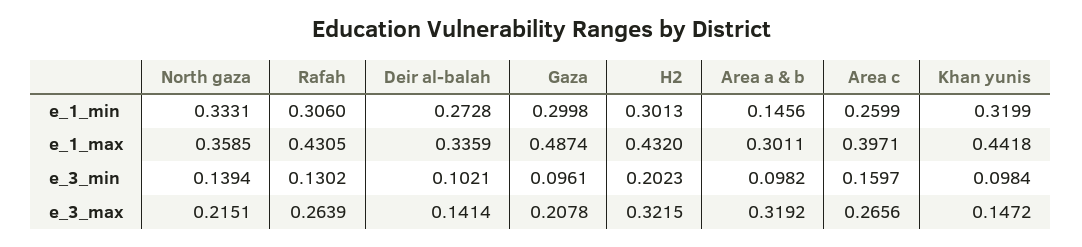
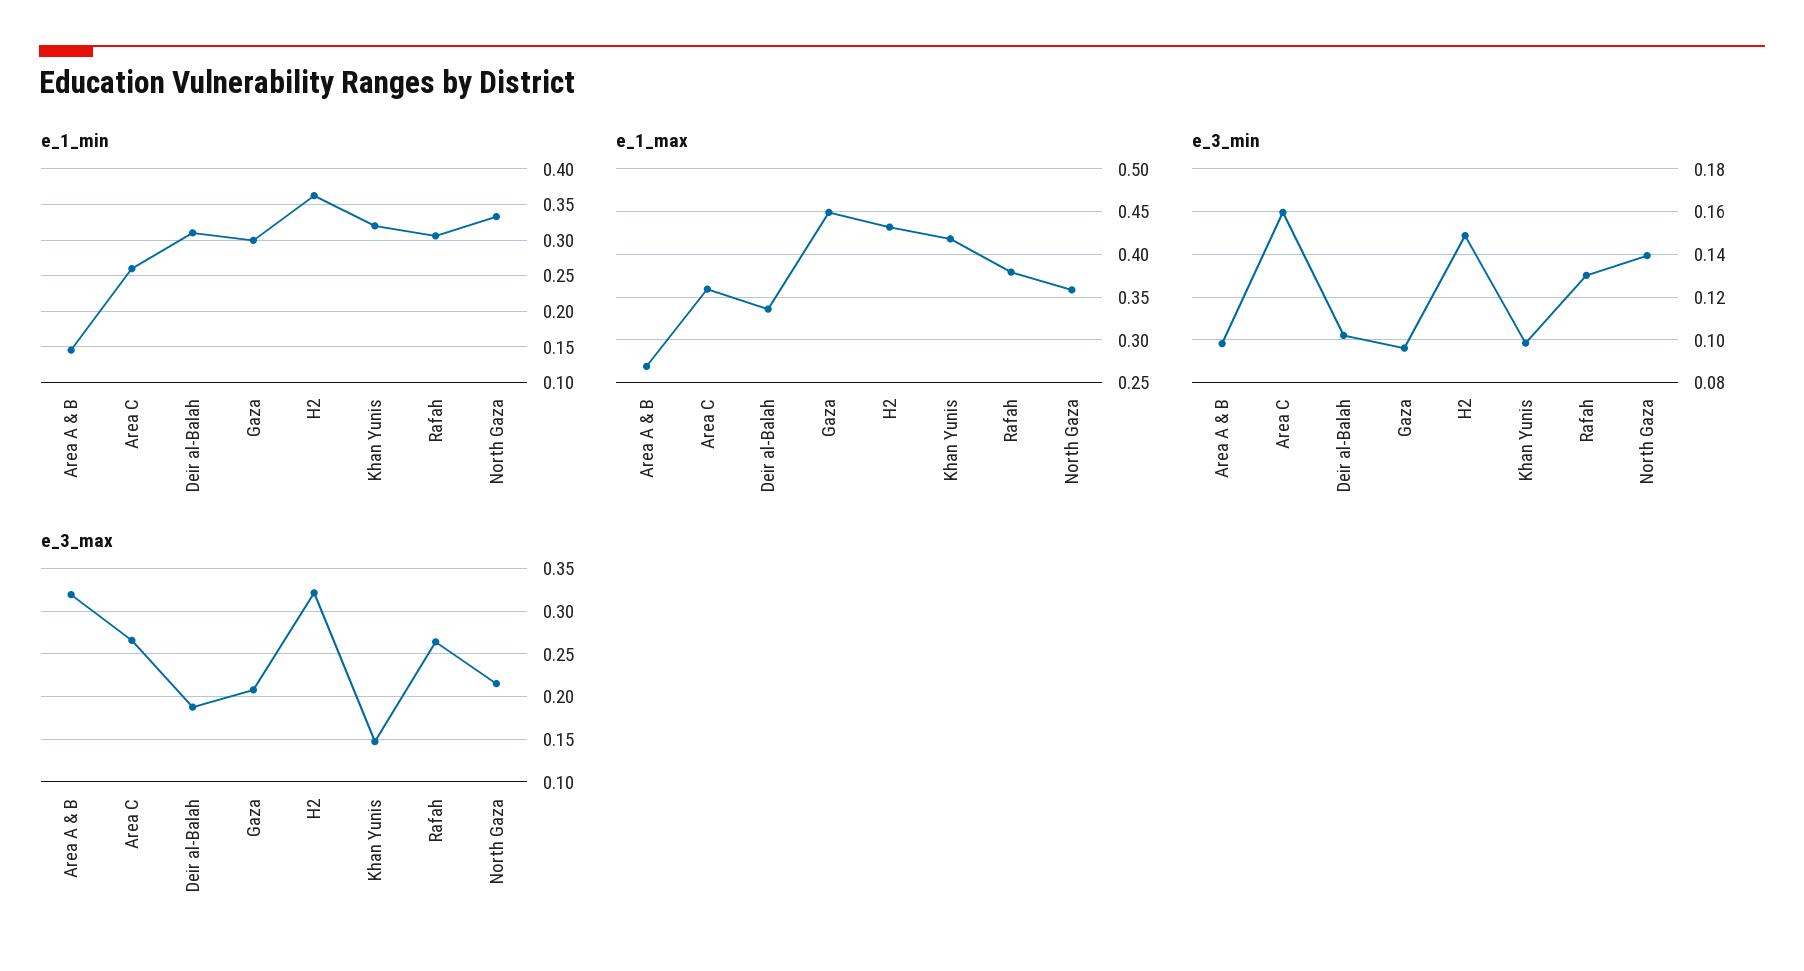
e_1_min, Deir al-balah: 0.2728 -> 0.31
e_1_min, H2: 0.3013 -> 0.36
e_1_max, Rafah: 0.4305 -> 0.38
e_1_max, Gaza: 0.4874 -> 0.45
e_1_max, Area a & b: 0.3011 -> 0.27
e_1_max, Area c: 0.3971 -> 0.36
e_1_max, Khan yunis: 0.4418 -> 0.42
e_3_min, H2: 0.2023 -> 0.15
e_3_max, Deir al-balah: 0.1414 -> 0.19

